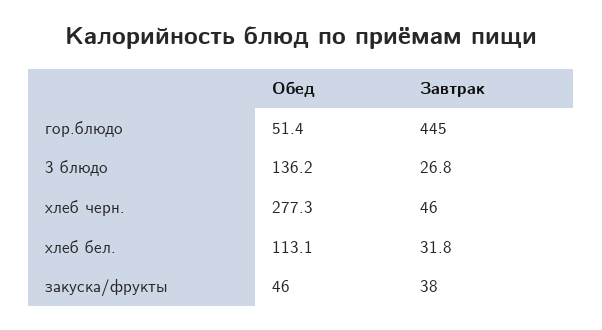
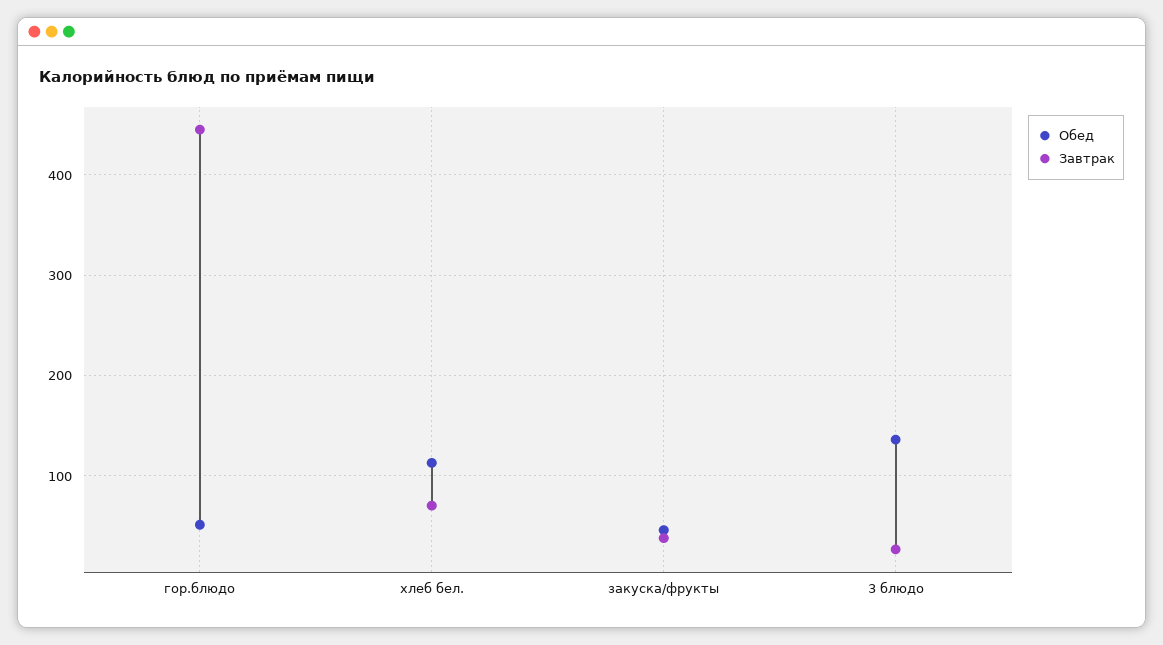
Обед, хлеб черн.: 277.3 -> none
Завтрак, хлеб черн.: 46 -> none
Завтрак, хлеб бел.: 31.8 -> 70

